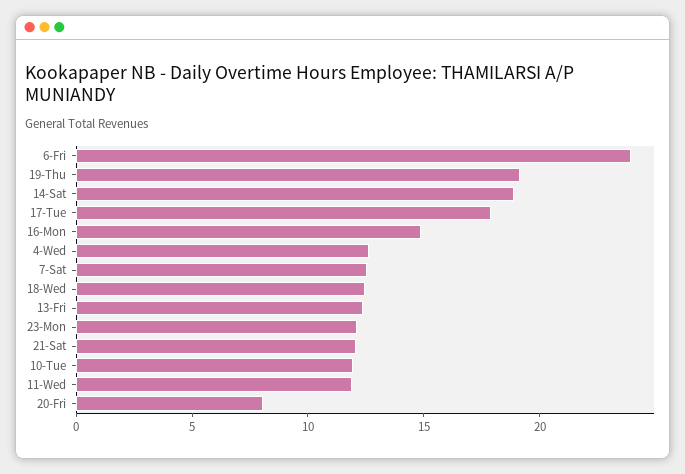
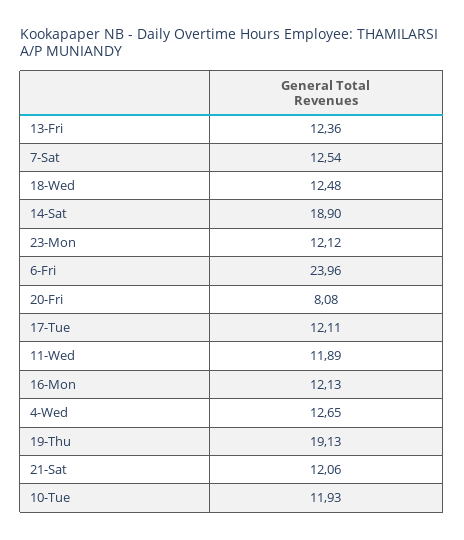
17-Tue: 18 -> 12.11
16-Mon: 15 -> 12.13

